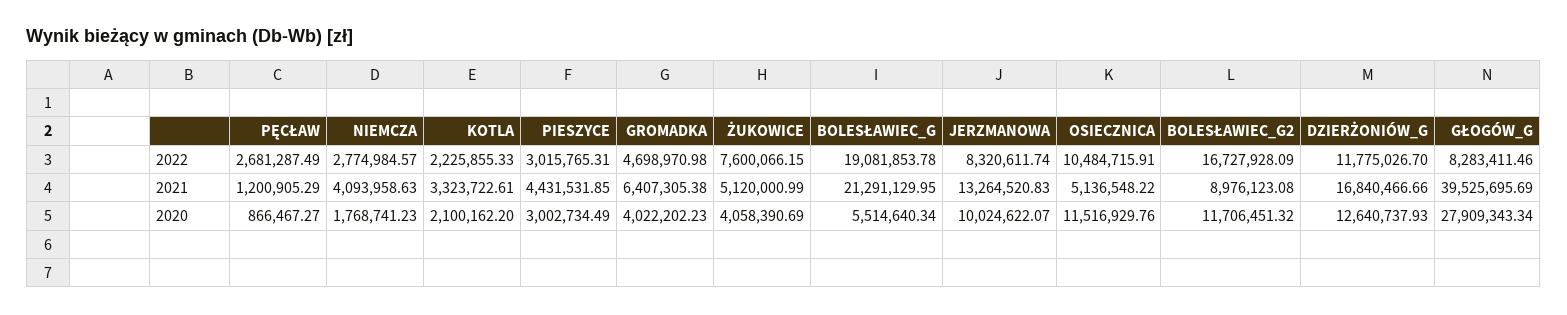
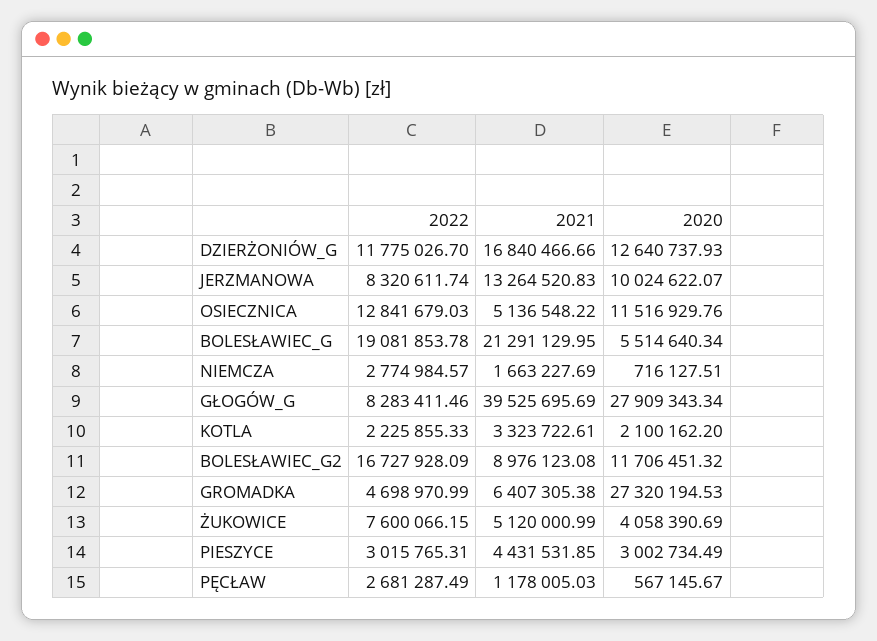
GROMADKA, 2022: 4698970.98 -> 4698970.99
OSIECZNICA, 2022: 10484715.91 -> 12841679.03
PĘCŁAW, 2021: 1200905.29 -> 1178005.03
NIEMCZA, 2021: 4093958.63 -> 1663227.69
PĘCŁAW, 2020: 866467.27 -> 567145.67
NIEMCZA, 2020: 1768741.23 -> 716127.51
GROMADKA, 2020: 4022202.23 -> 27320194.53

